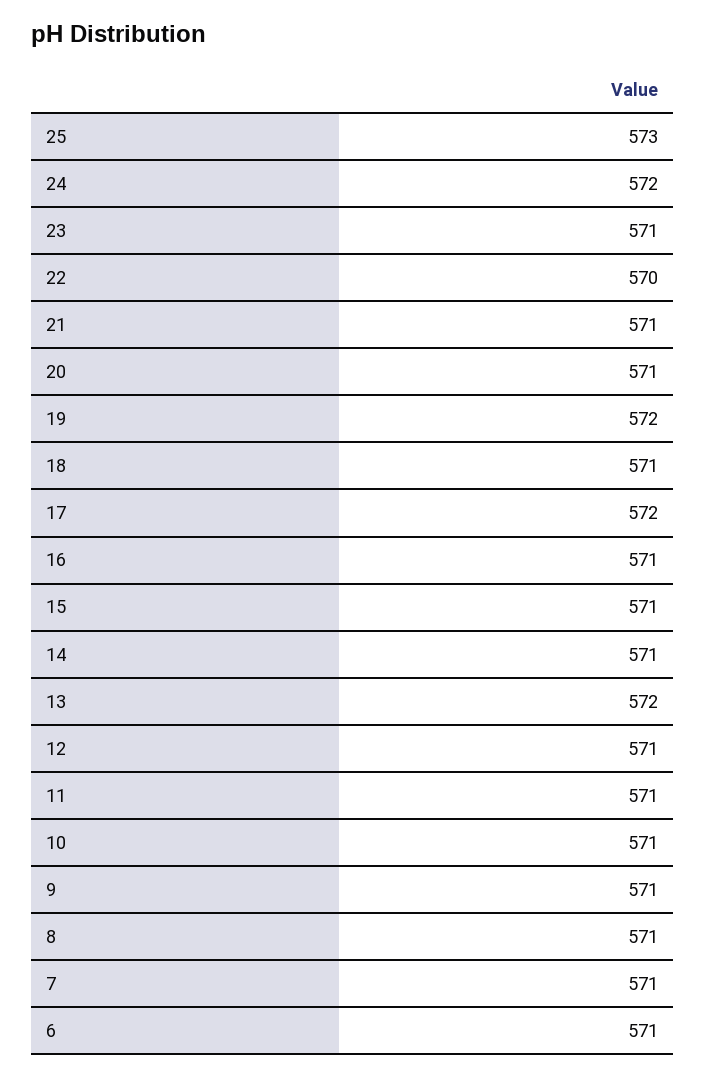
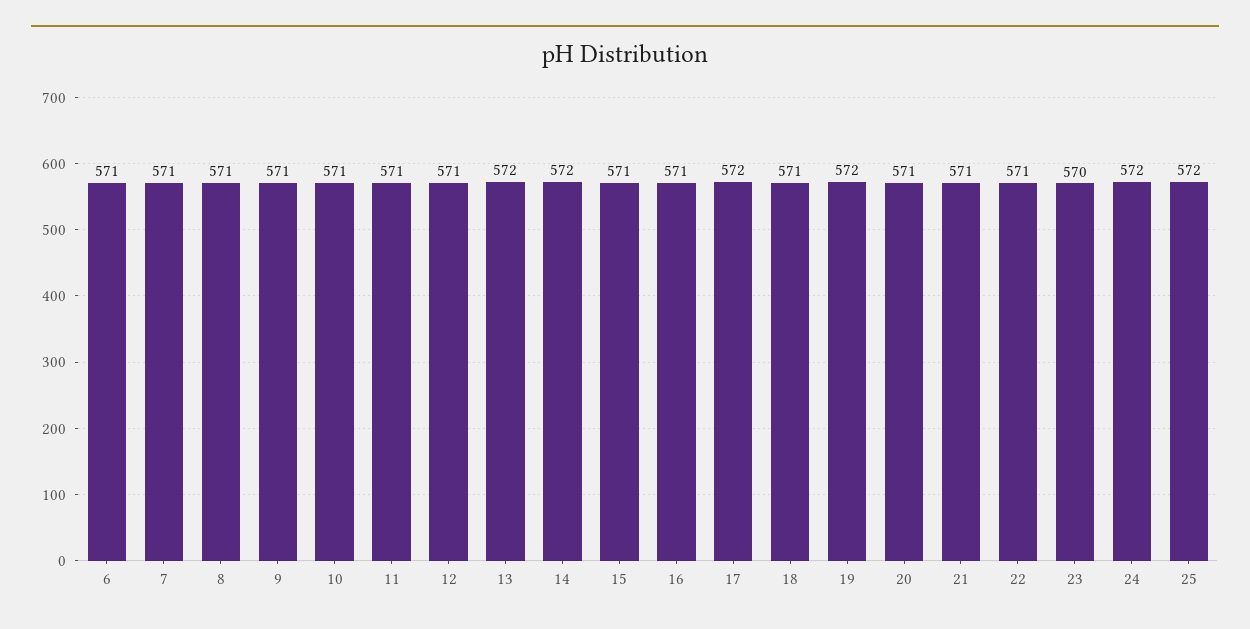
25: 573 -> 572
23: 571 -> 570
22: 570 -> 571
14: 571 -> 572

